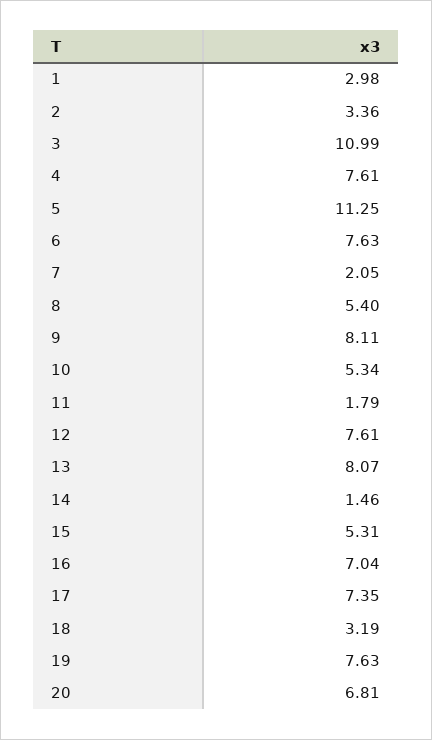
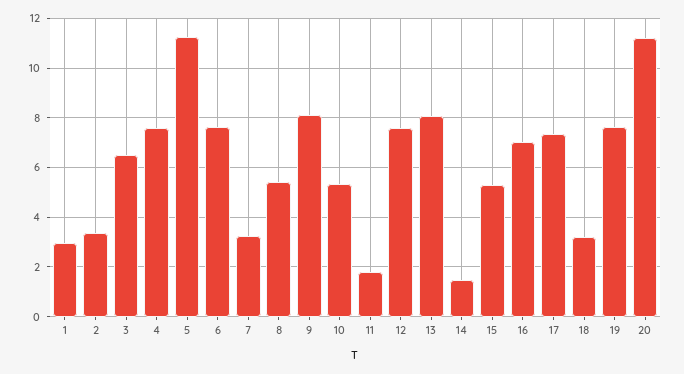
3: 10.99 -> 6.5
7: 2.05 -> 3.25
20: 6.81 -> 11.25

